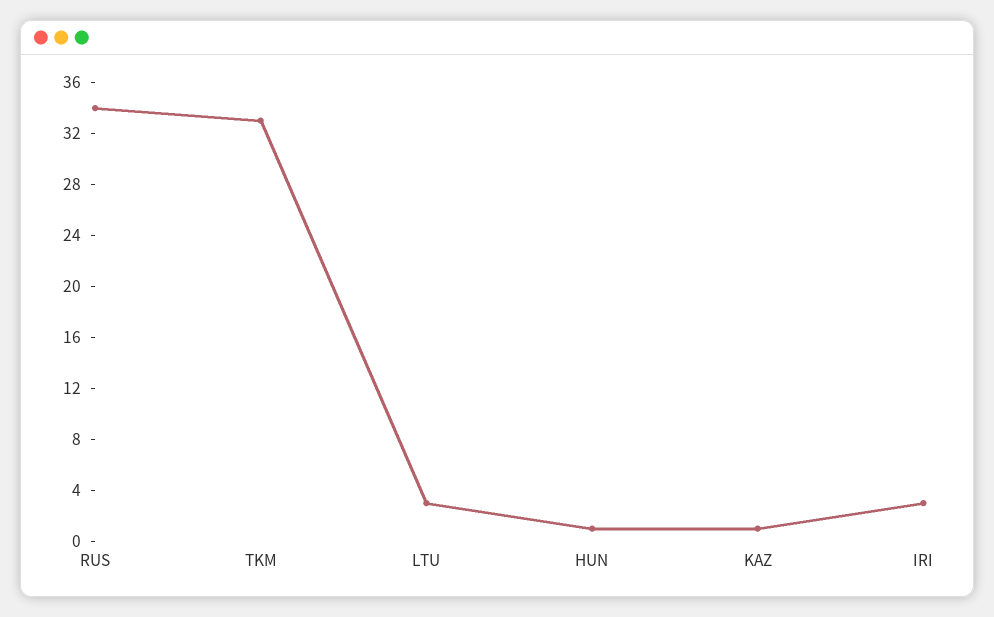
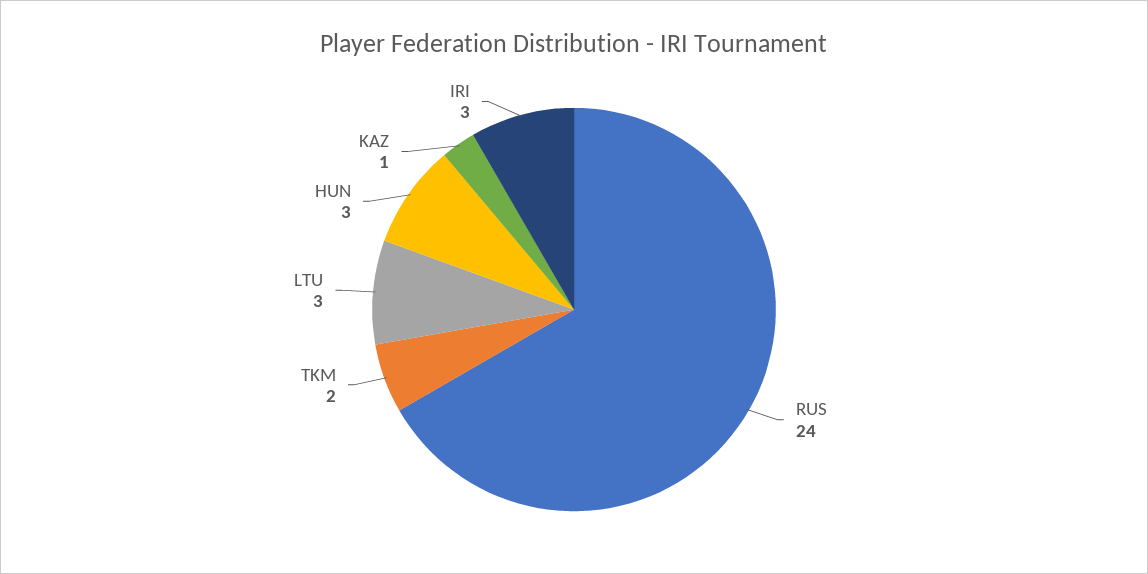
RUS: 34 -> 24
TKM: 33 -> 2
HUN: 1 -> 3

